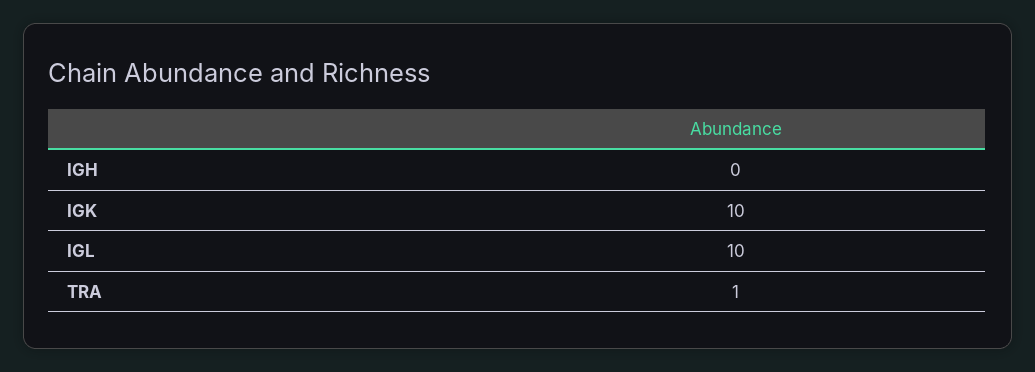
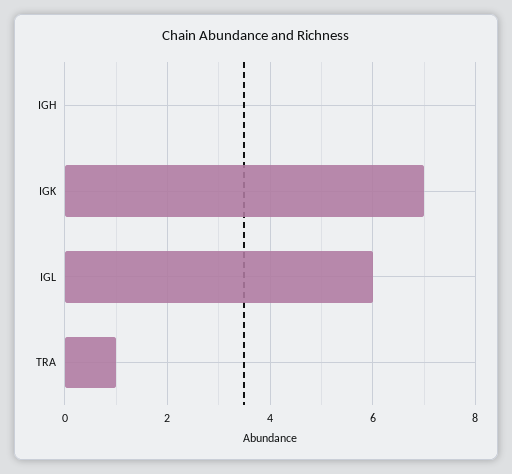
IGK: 10 -> 7
IGL: 10 -> 6

